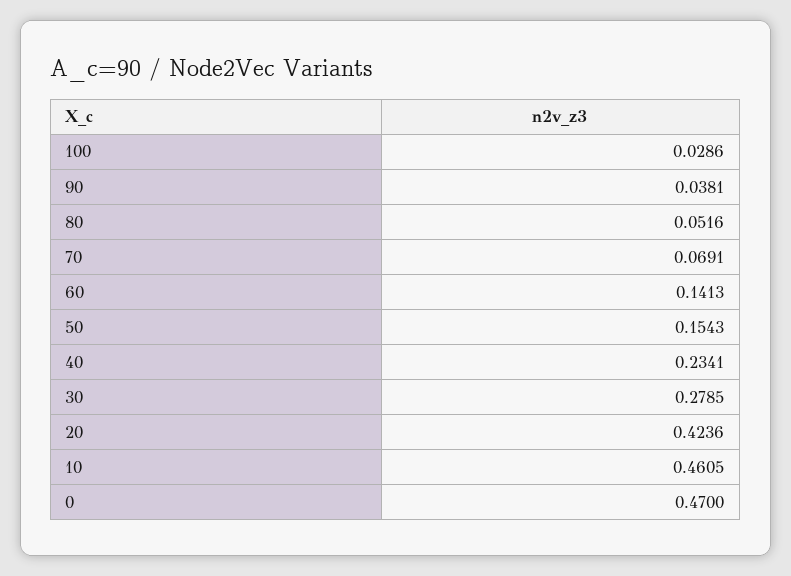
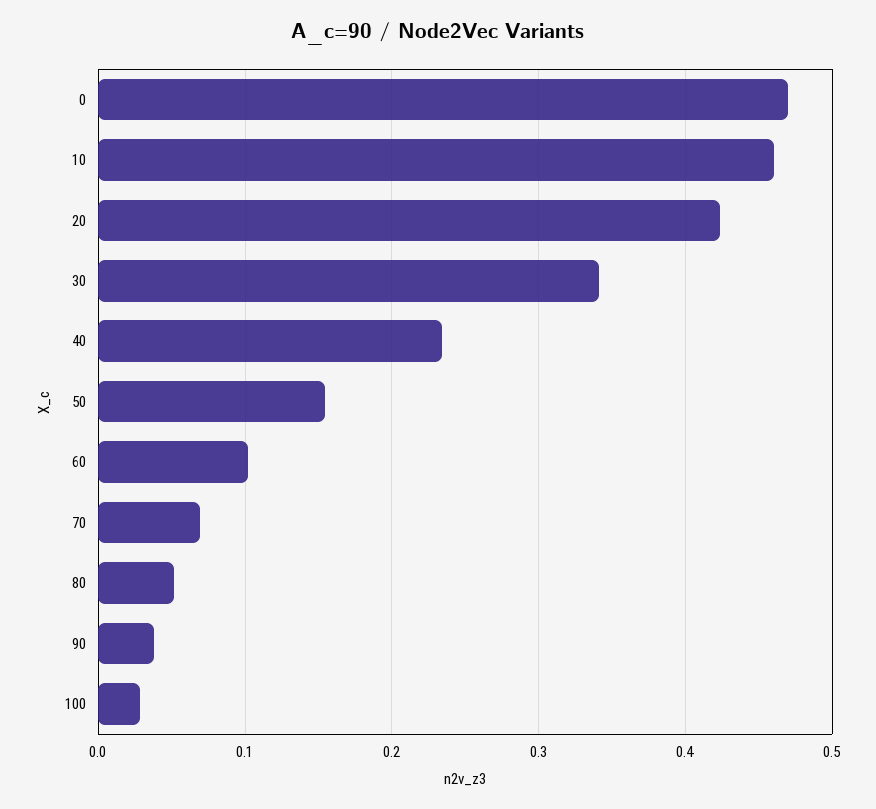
60: 0.1413 -> 0.1
30: 0.2785 -> 0.34

